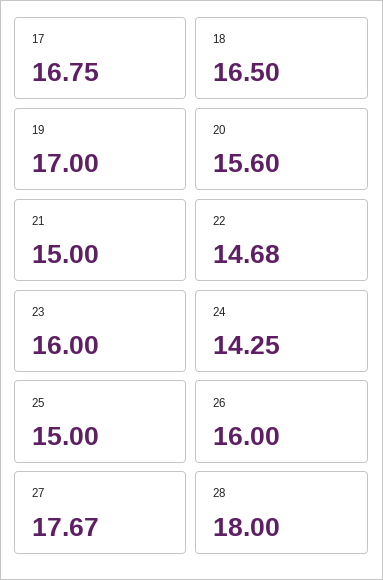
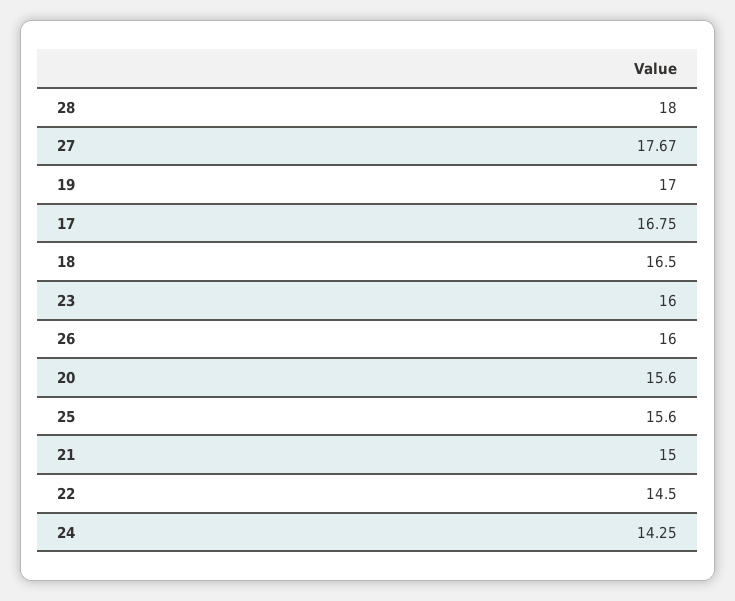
22: 14.68 -> 14.5
25: 15 -> 15.6

